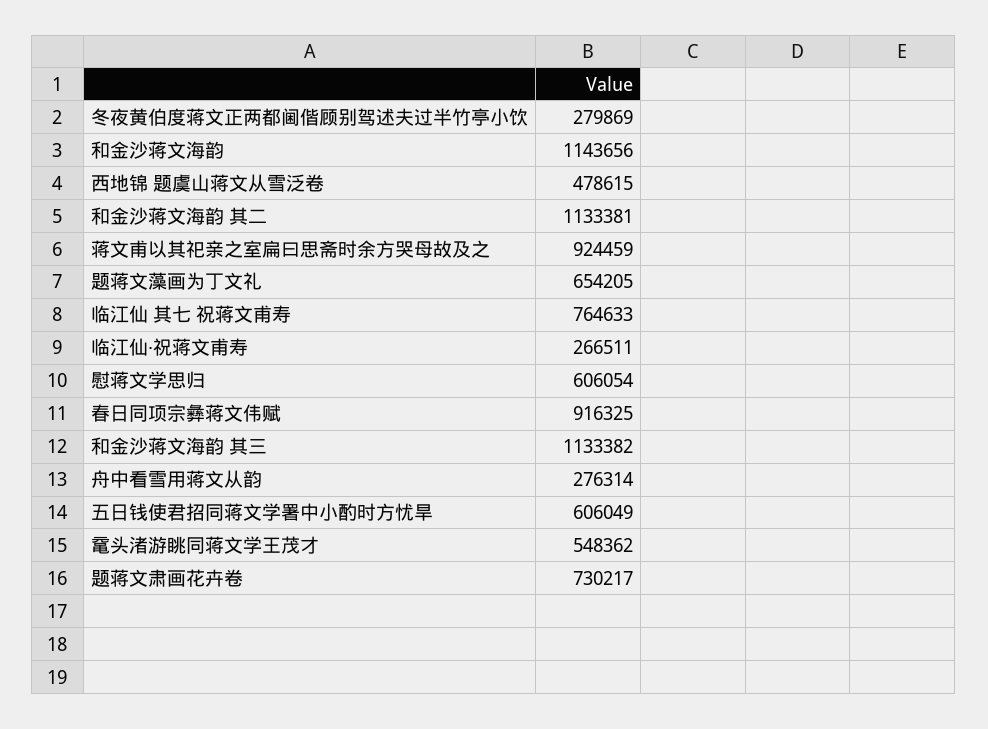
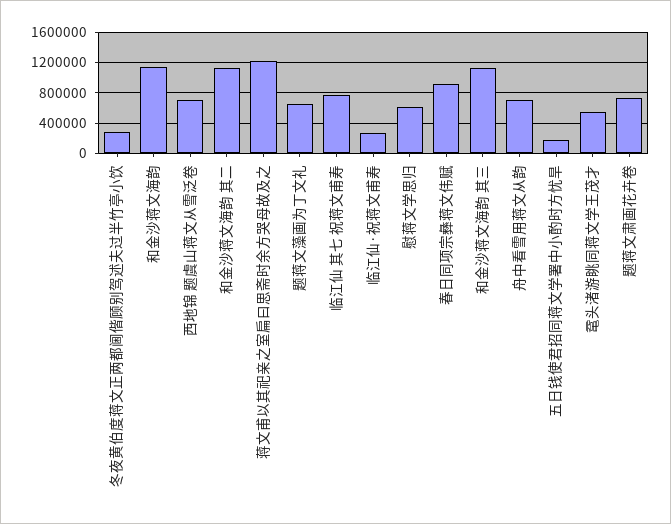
西地锦 题虞山蒋文从雪泛卷: 478615 -> 700000
蒋文甫以其祀亲之室扁曰思斋时余方哭母故及之: 924459 -> 1200000
舟中看雪用蒋文从韵: 276314 -> 700000
五日钱使君招同蒋文学署中小酌时方忧旱: 606049 -> 200000

